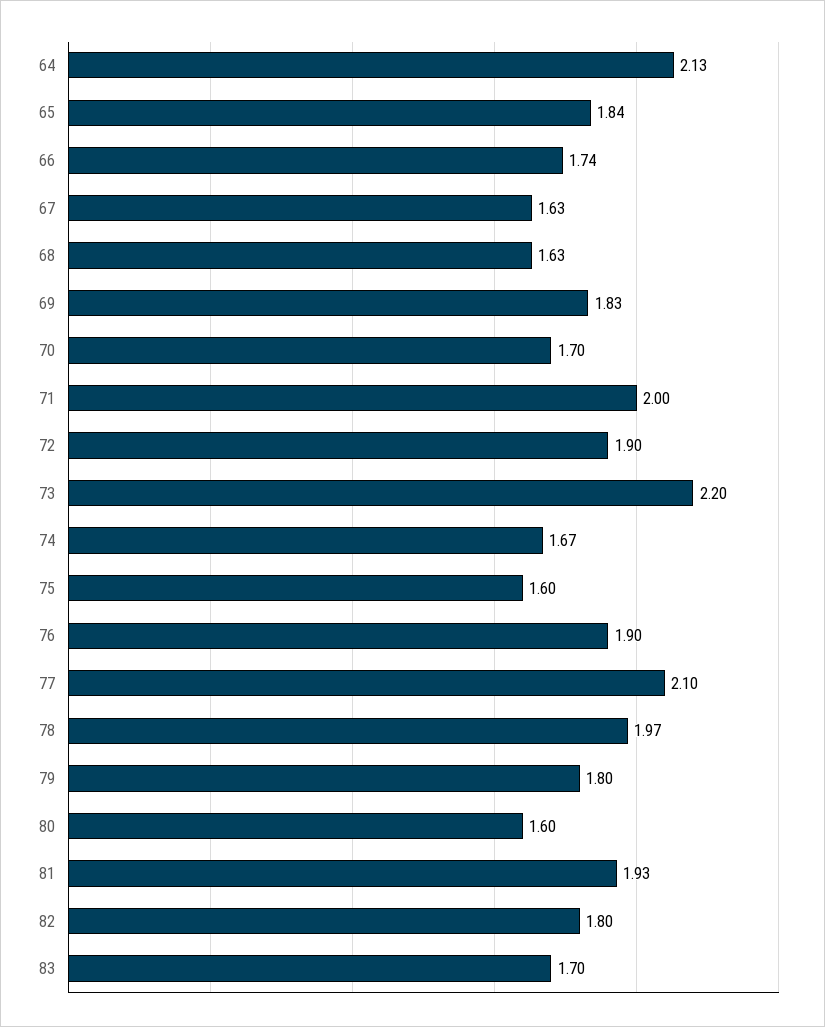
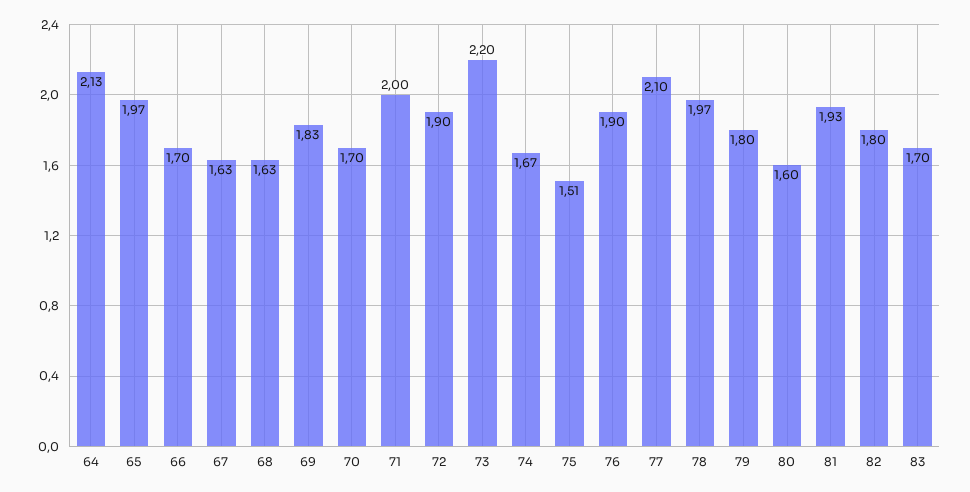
65: 1.84 -> 1.97
66: 1.74 -> 1.7
75: 1.6 -> 1.51

